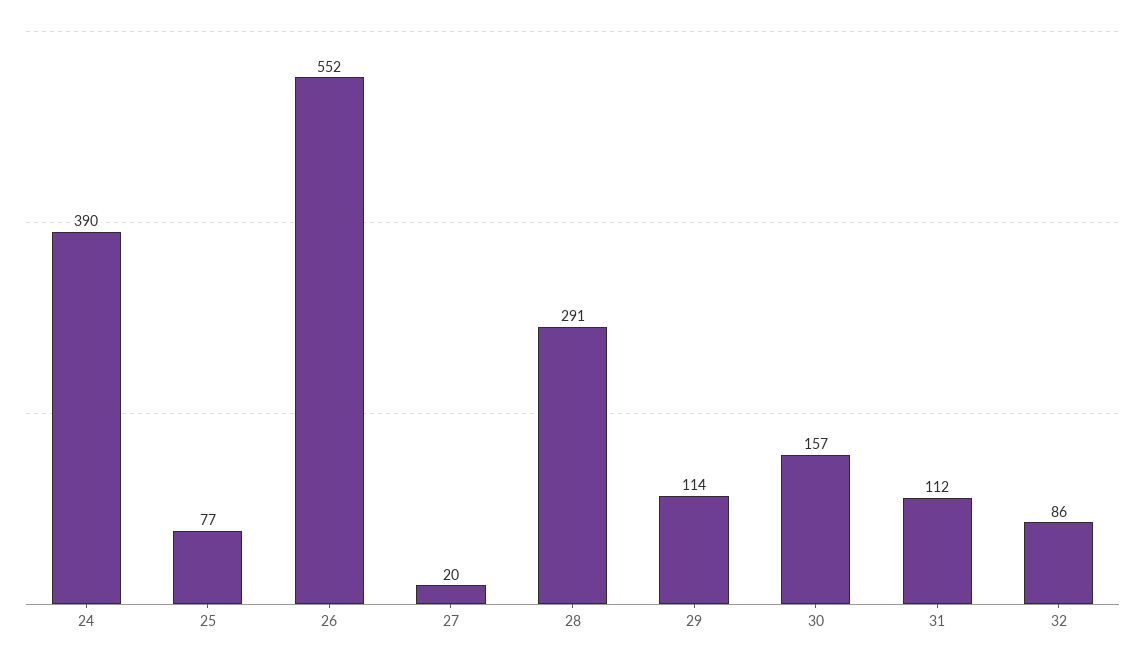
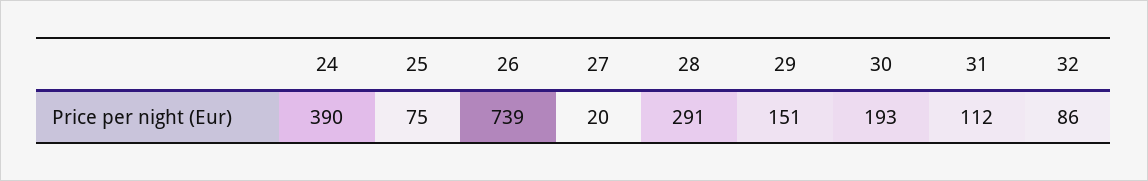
25: 77 -> 75
26: 552 -> 739
29: 114 -> 151
30: 157 -> 193

